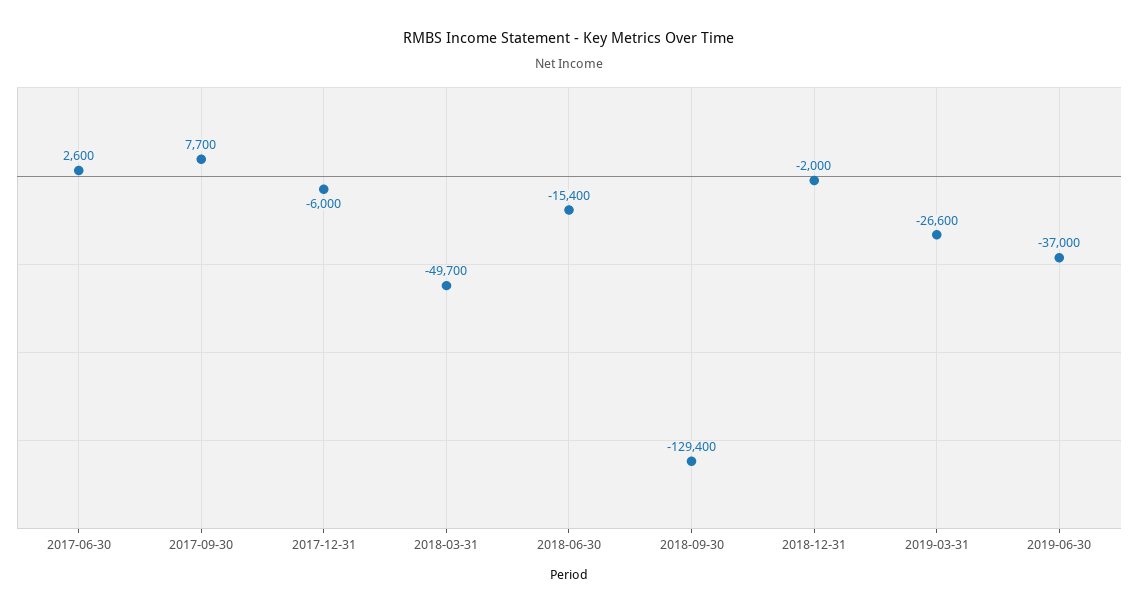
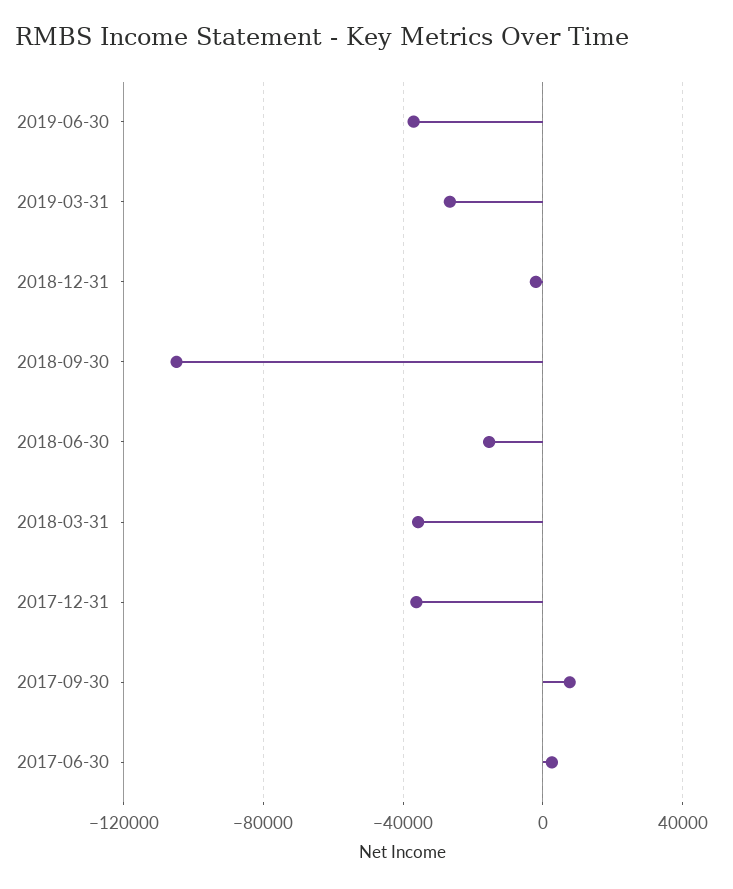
2017-12-31: -6000 -> -35000
2018-03-31: -49700 -> -35000
2018-09-30: -129400 -> -105000

